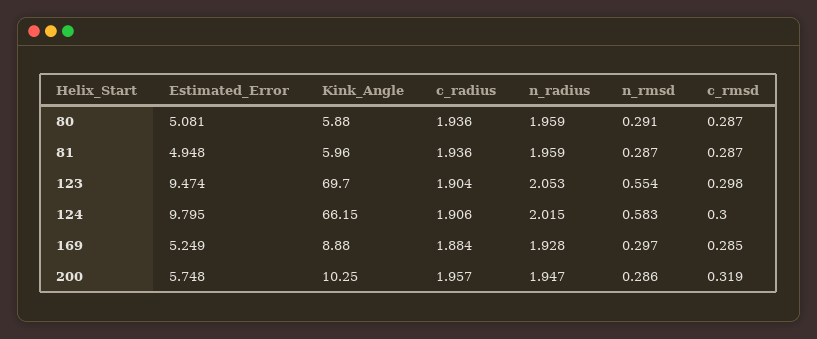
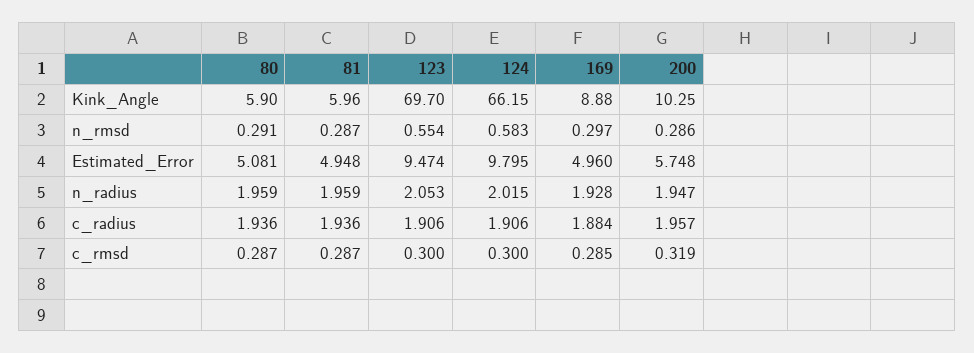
Kink_Angle, 80: 5.88 -> 5.9
c_radius, 123: 1.904 -> 1.906
c_rmsd, 123: 0.298 -> 0.3
Estimated_Error, 169: 5.249 -> 4.96

